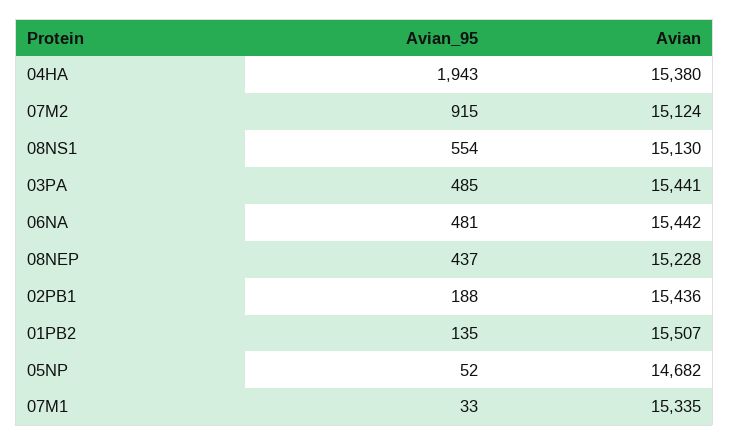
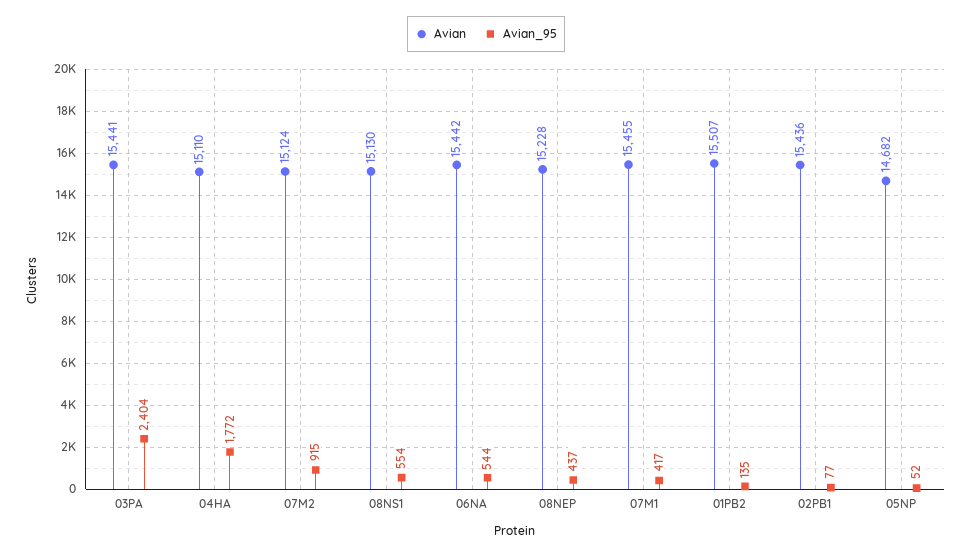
Avian_95, 04HA: 1943 -> 1772
Avian, 04HA: 15380 -> 15110
Avian_95, 03PA: 485 -> 2404
Avian_95, 06NA: 481 -> 544
Avian_95, 02PB1: 188 -> 77
Avian_95, 07M1: 33 -> 417
Avian, 07M1: 15335 -> 15455

